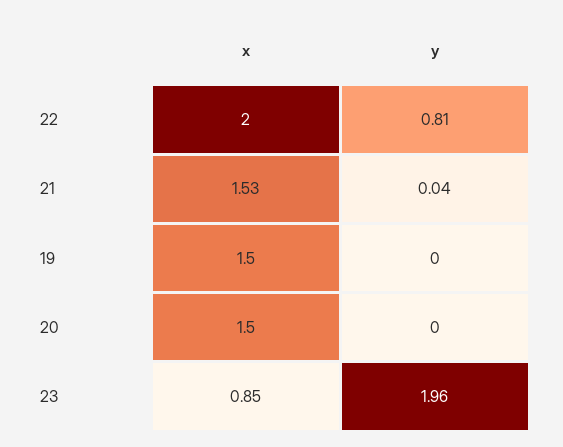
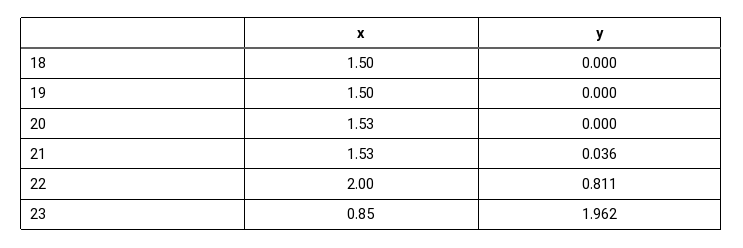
x, 20: 1.5 -> 1.53
x, 18: none -> 1.5
y, 18: none -> 0

